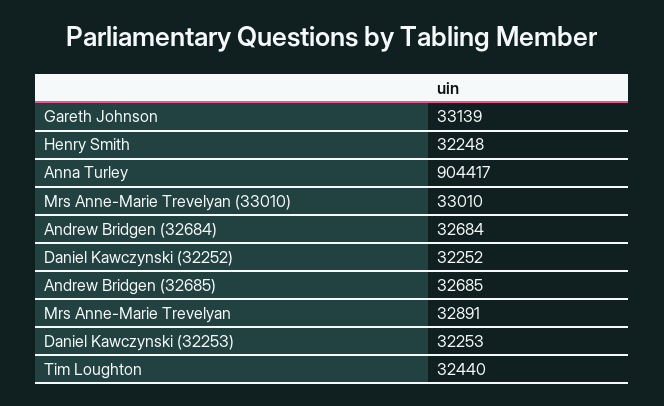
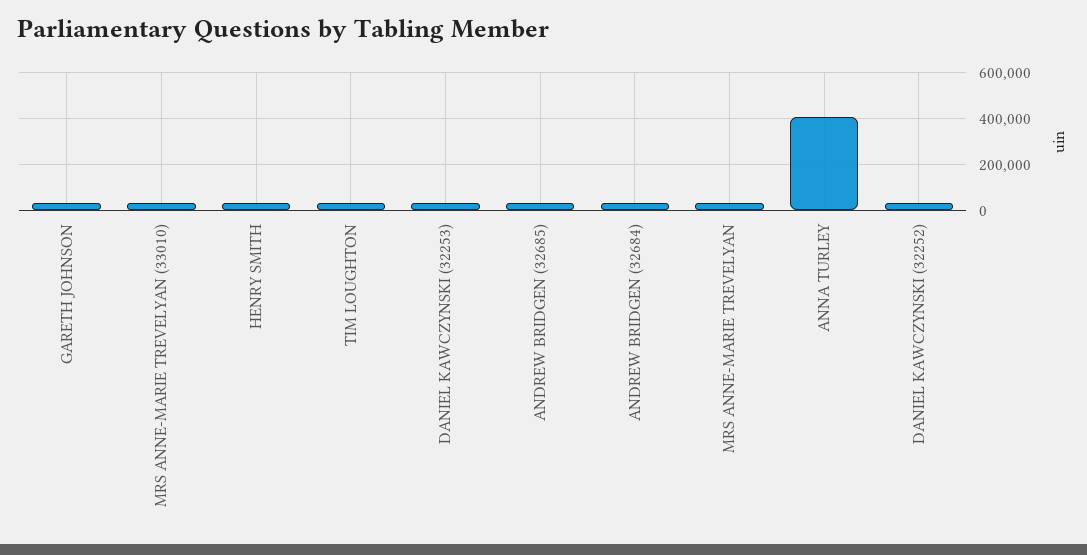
Anna Turley: 904417 -> 400000

